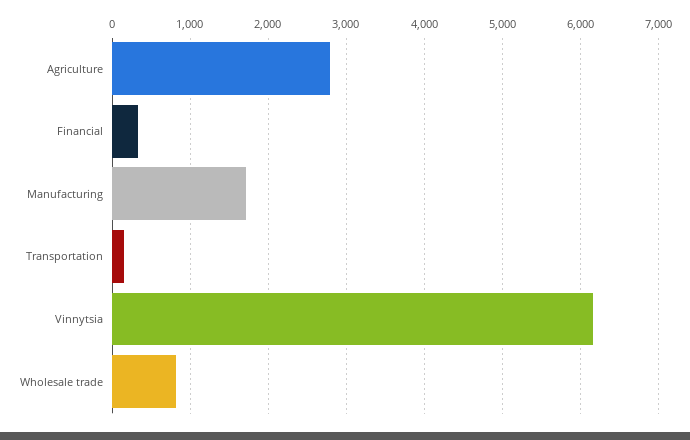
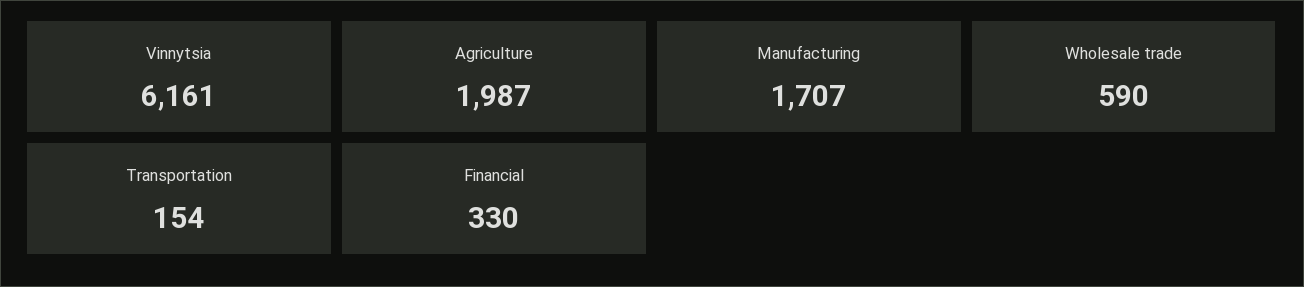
Agriculture: 2800 -> 1987
Wholesale trade: 800 -> 590

